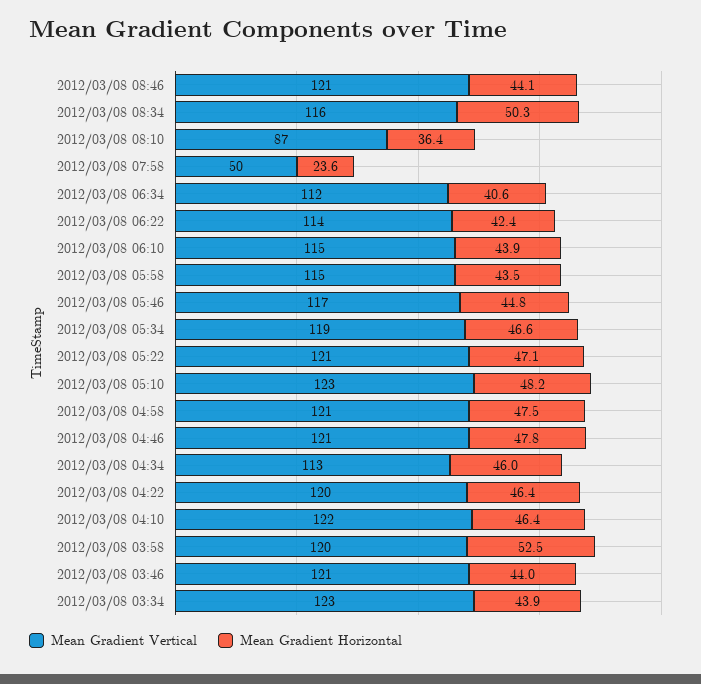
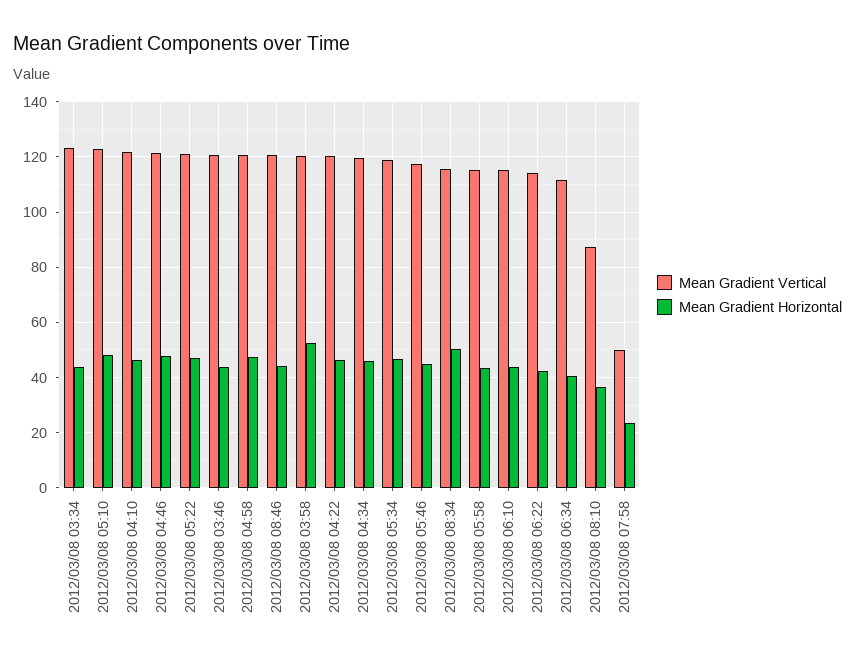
Mean Gradient Vertical, 2012/03/08 04:34: 113 -> 120

